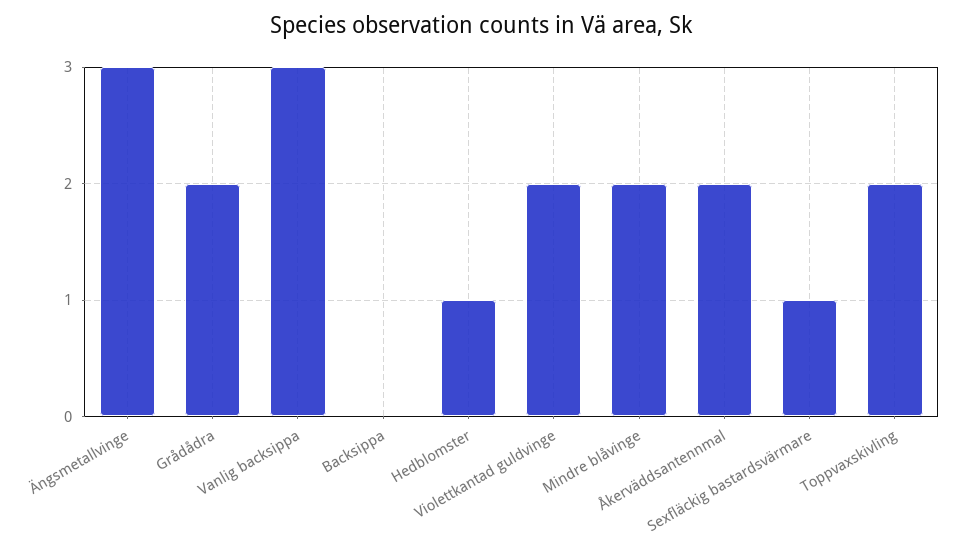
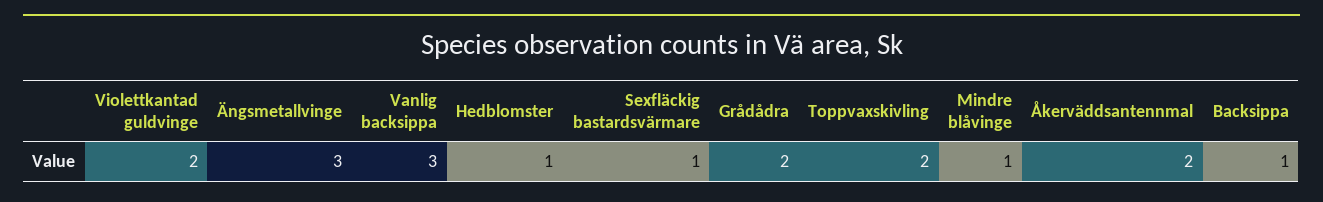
Backsippa: 0 -> 1
Mindre blåvinge: 2 -> 1

